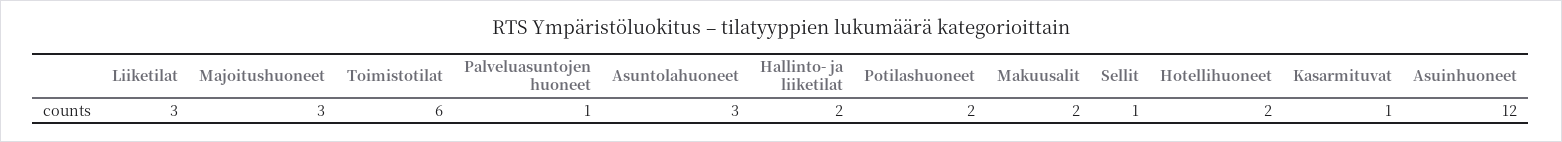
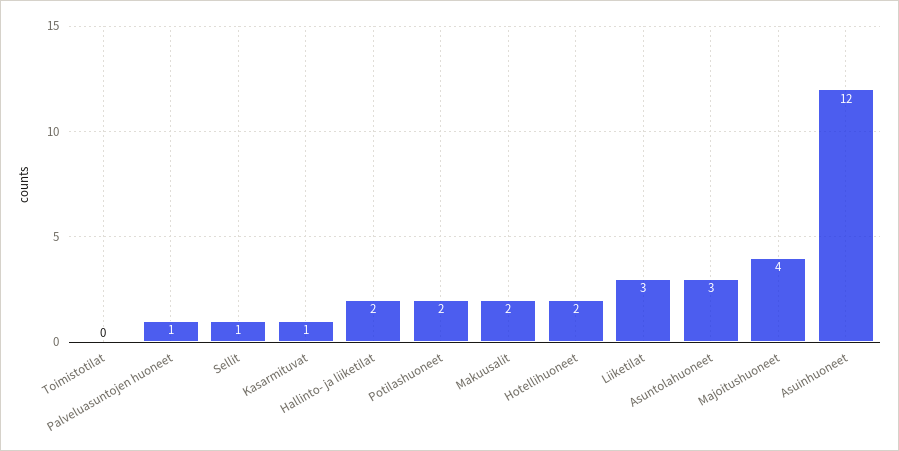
Majoitushuoneet: 3 -> 4
Toimistotilat: 6 -> 0

